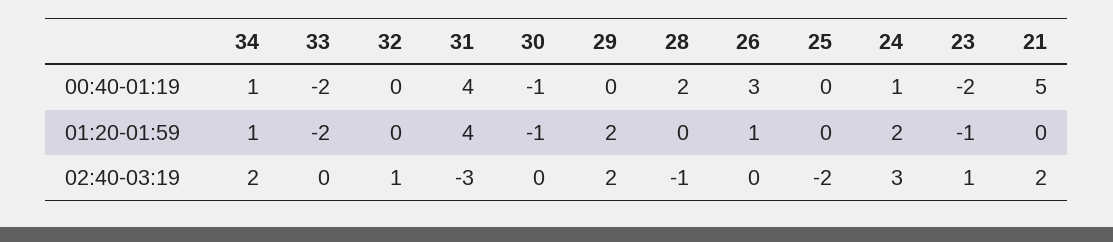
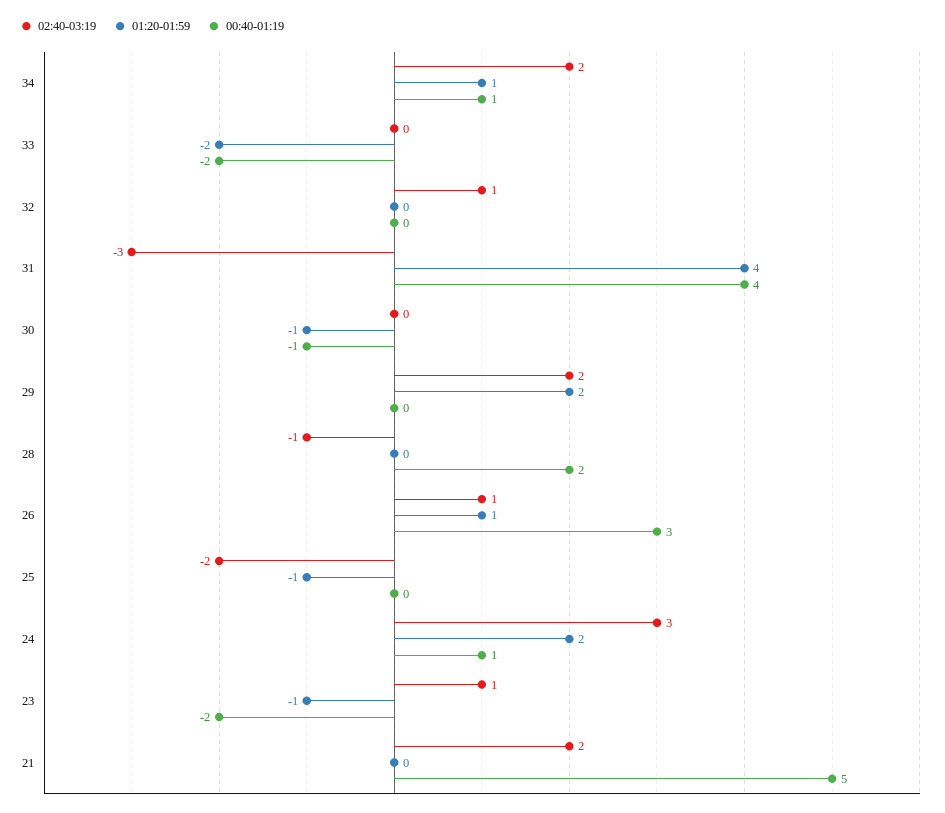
01:20-01:59, 25: 0 -> -1
02:40-03:19, 26: 0 -> 1

